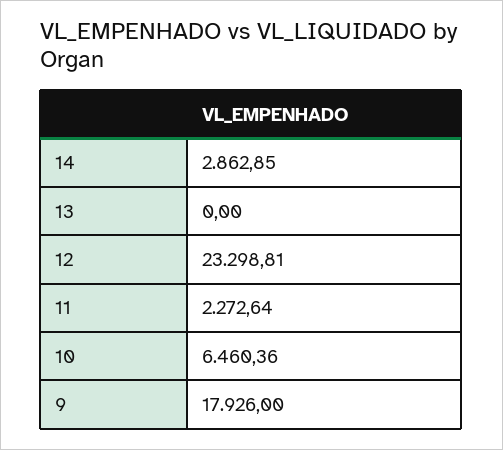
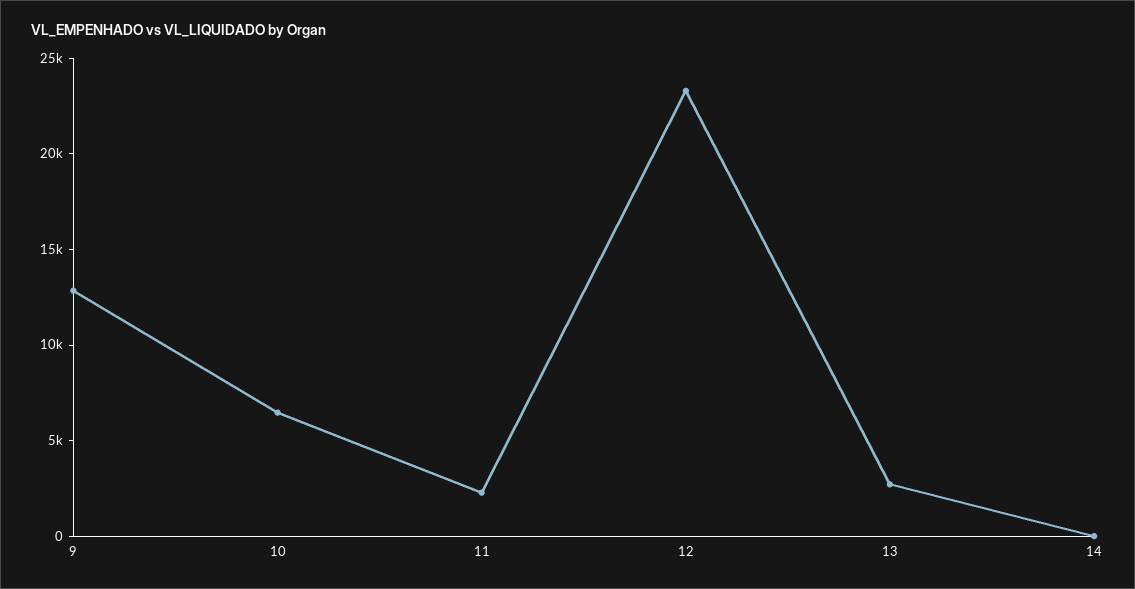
14: 2862.85 -> 0
13: 0 -> 3000
9: 17926 -> 13000

